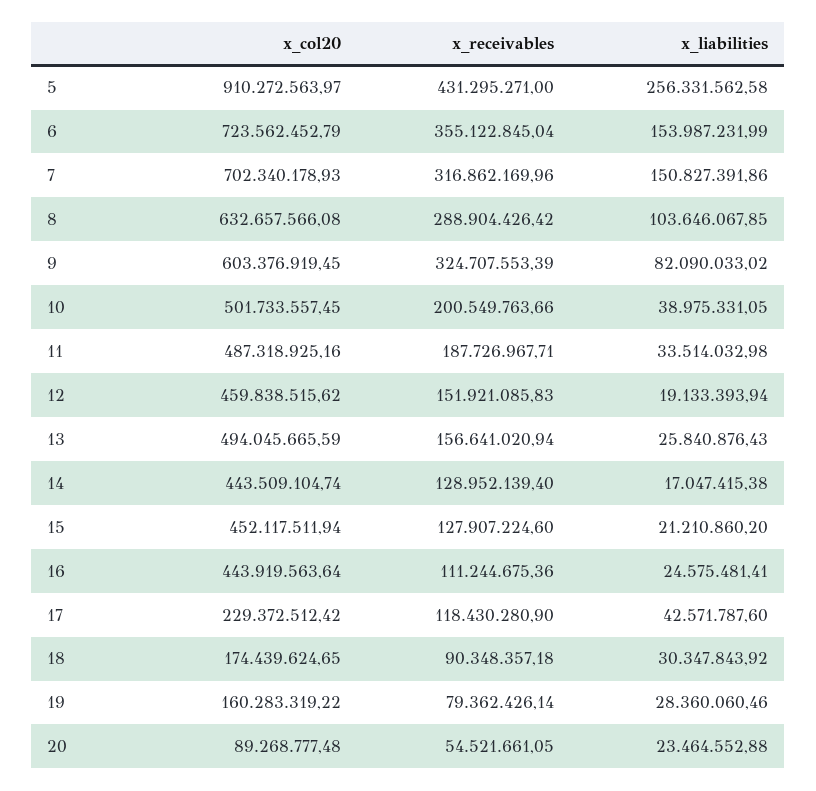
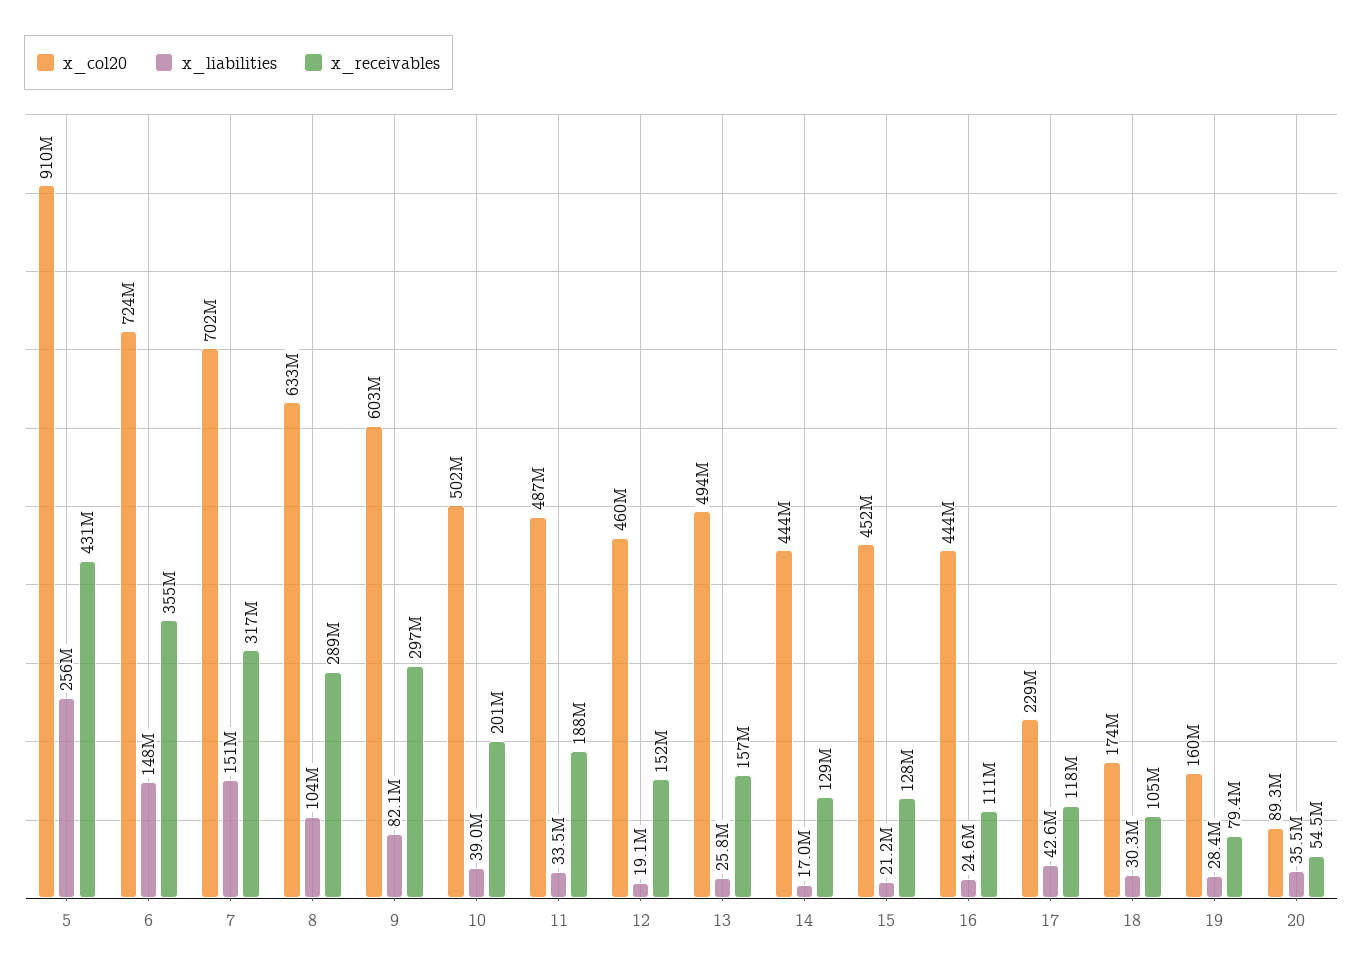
x_liabilities, 6: 153987231.99 -> 148000000
x_receivables, 9: 324707553.39 -> 297000000
x_receivables, 18: 90348357.18 -> 105000000
x_liabilities, 20: 23464552.88 -> 35500000

